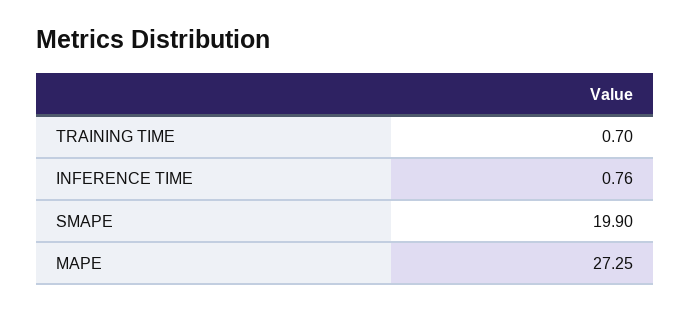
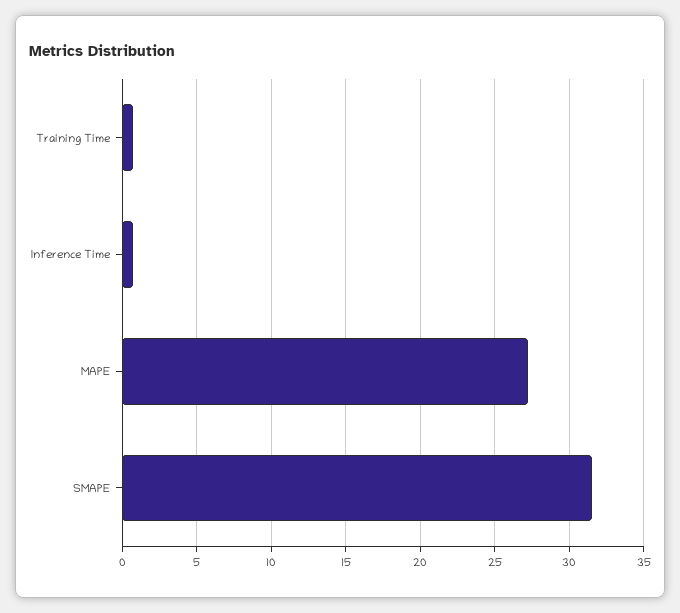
SMAPE: 19.9 -> 31.5

